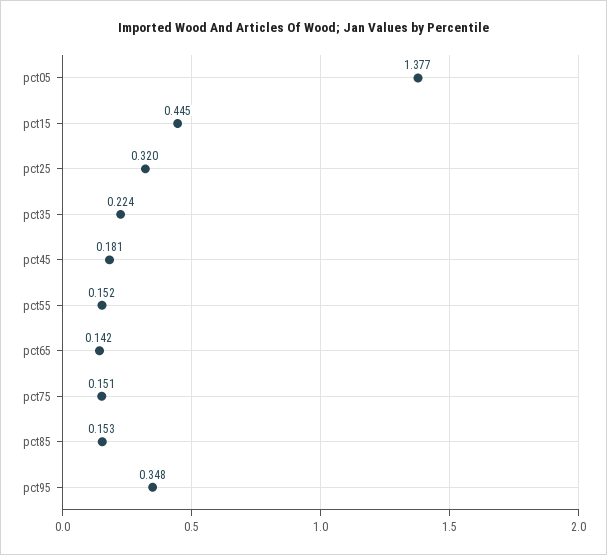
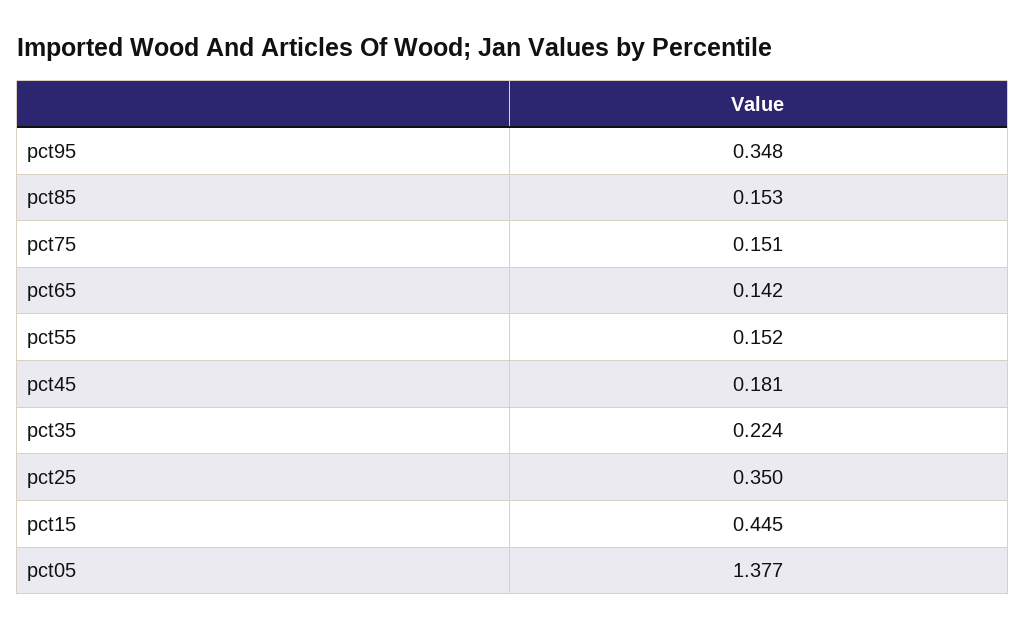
pct25: 0.32 -> 0.35

